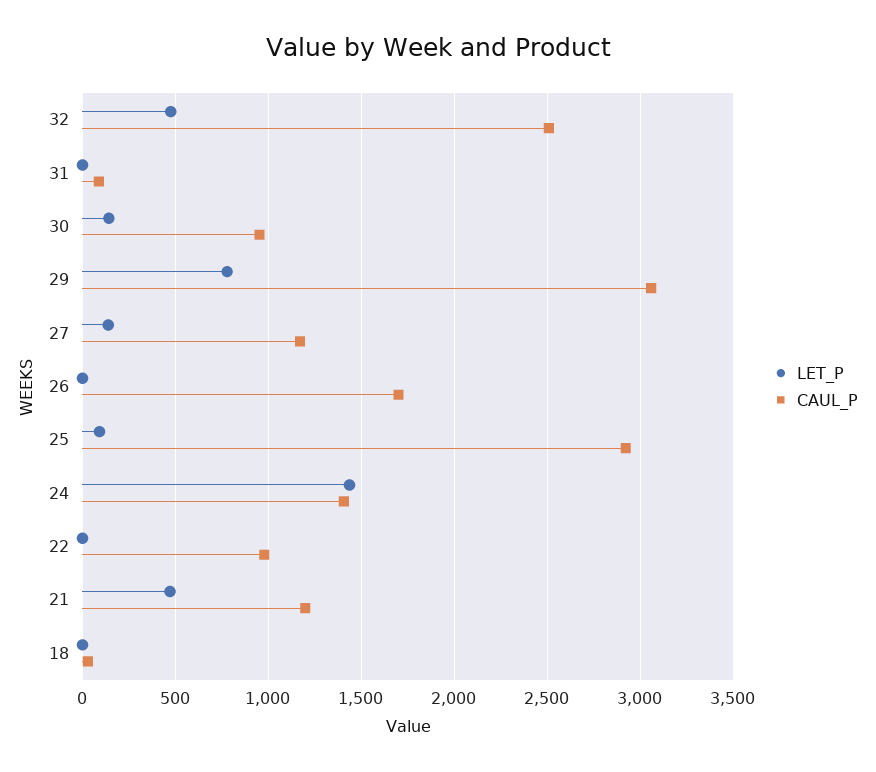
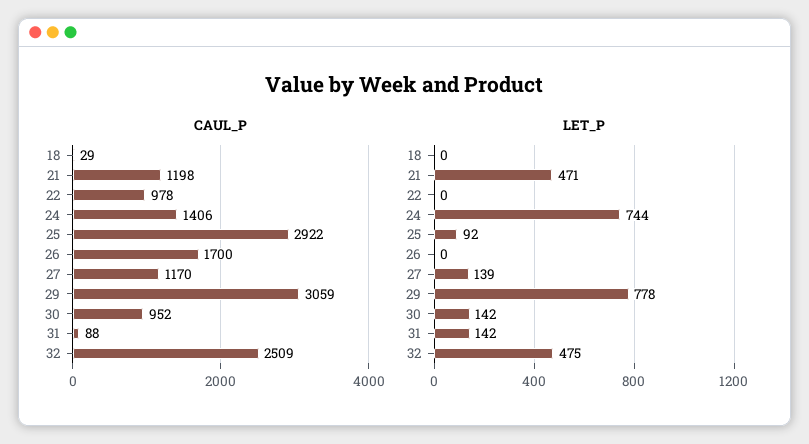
LET_P, 31: 0 -> 142
LET_P, 24: 1450 -> 744

